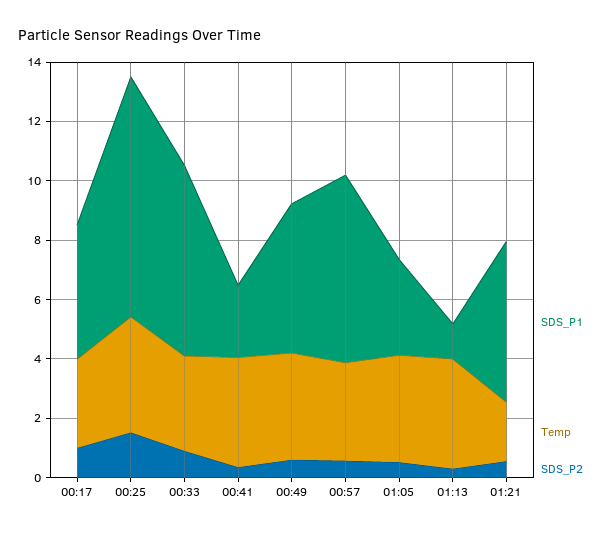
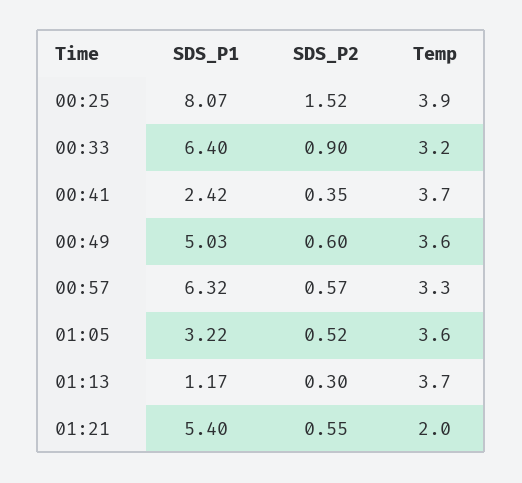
SDS_P1, 00:17: 4.5 -> none
Temp, 00:17: 3 -> none
SDS_P2, 00:17: 1 -> none

